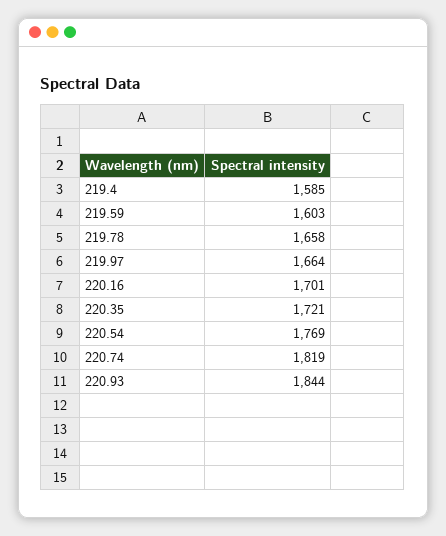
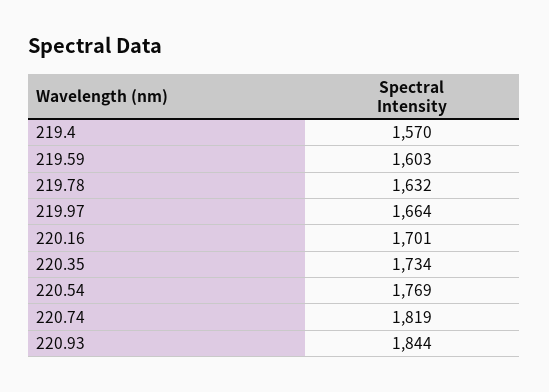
219.4: 1585 -> 1570
219.78: 1658 -> 1632
220.35: 1721 -> 1734

